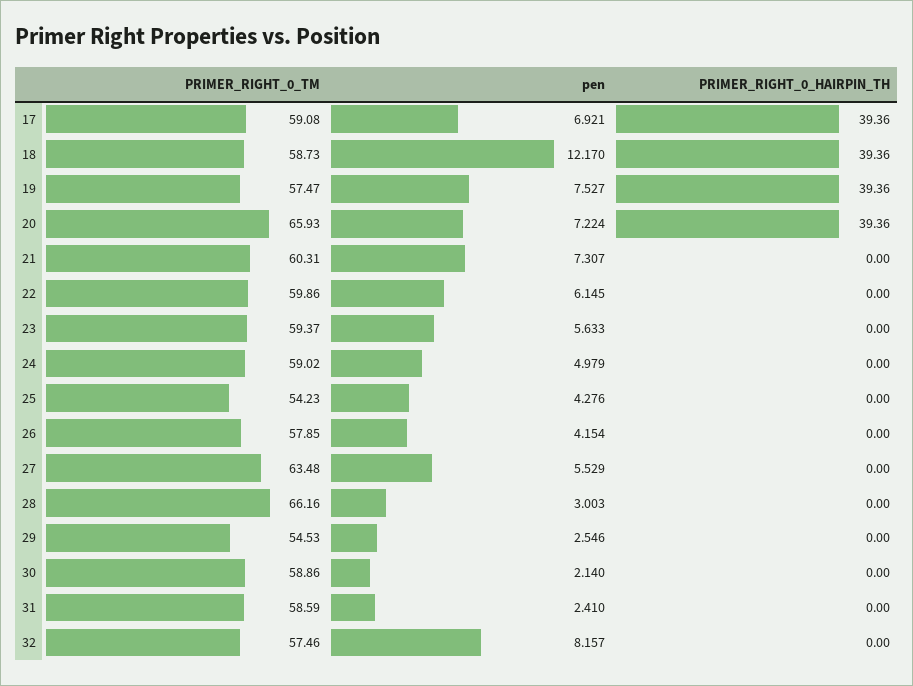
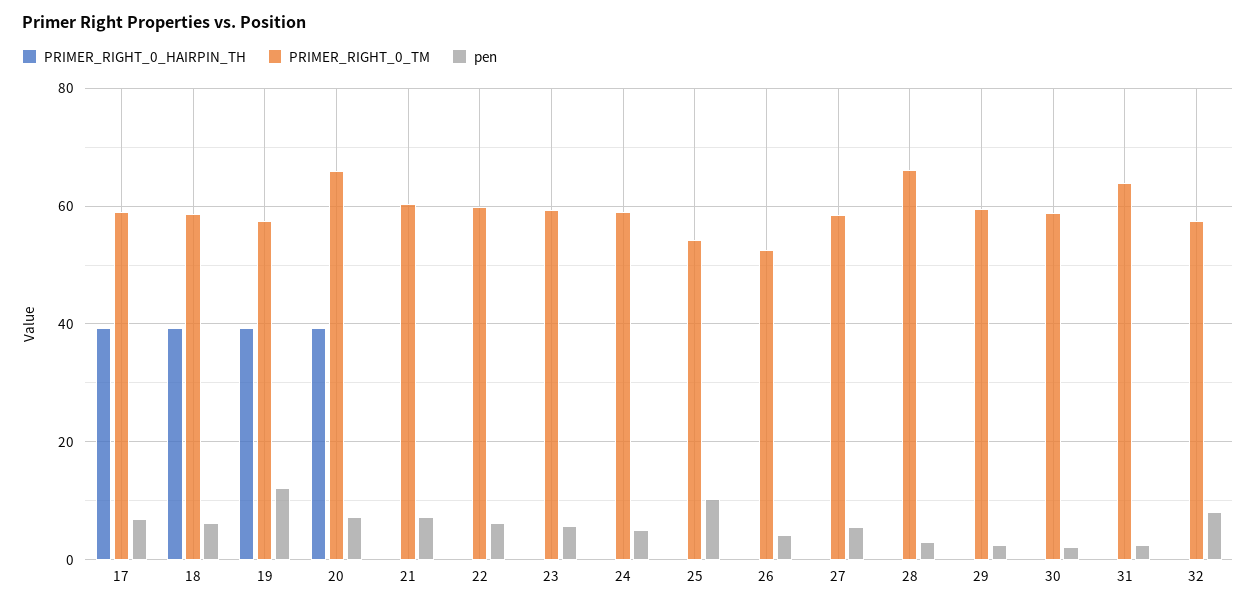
pen, 18: 12.17 -> 6
pen, 19: 7.527 -> 12
pen, 25: 4.276 -> 10
PRIMER_RIGHT_0_TM, 26: 57.85 -> 52
PRIMER_RIGHT_0_TM, 27: 63.48 -> 58
PRIMER_RIGHT_0_TM, 29: 54.53 -> 60
PRIMER_RIGHT_0_TM, 31: 58.59 -> 64

